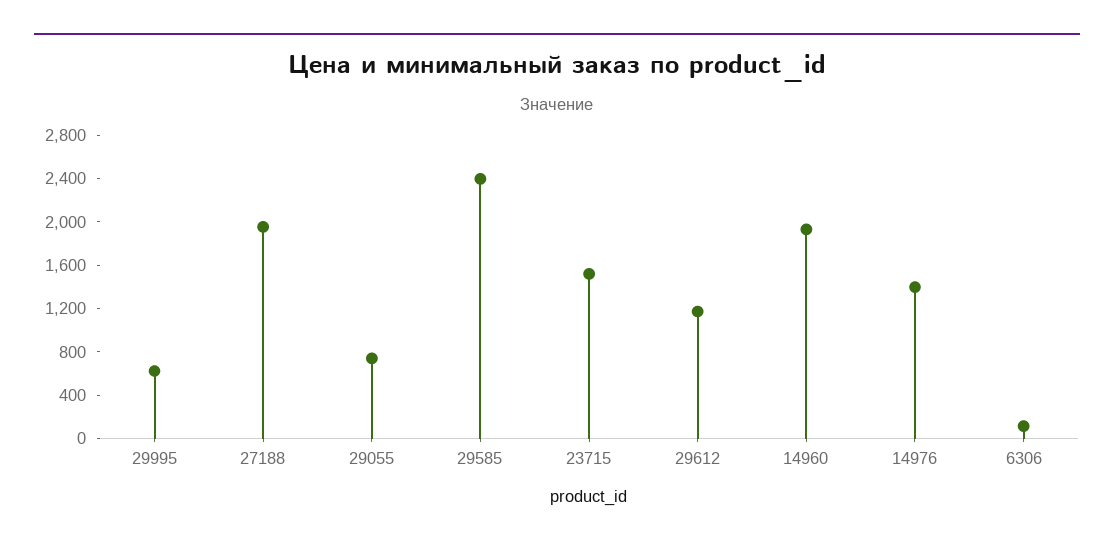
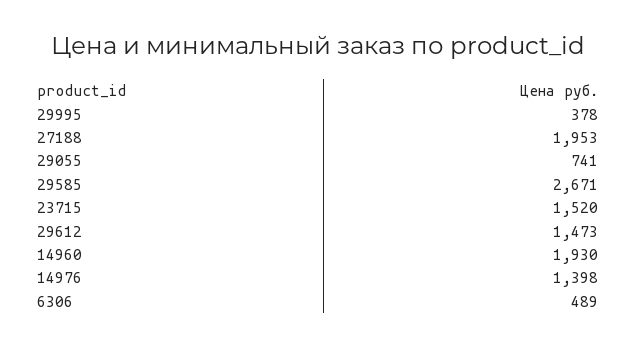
29995: 600 -> 378
29585: 2400 -> 2671
29612: 1200 -> 1473
6306: 100 -> 489

